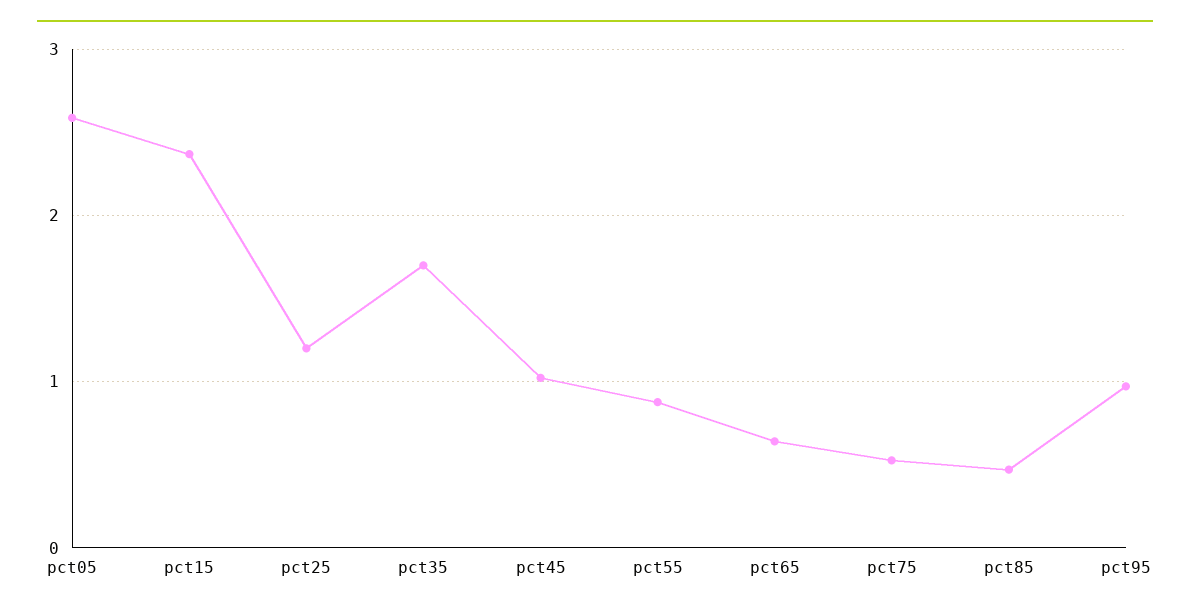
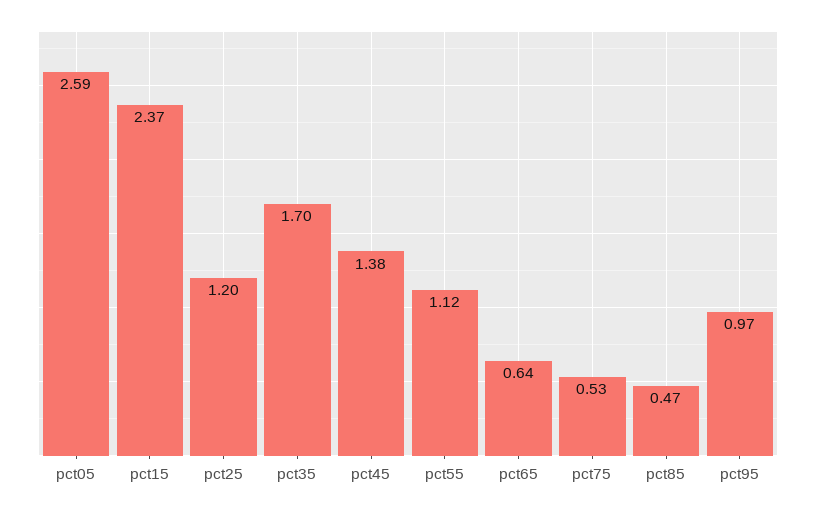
pct45: 1 -> 1.38
pct55: 0.9 -> 1.12

